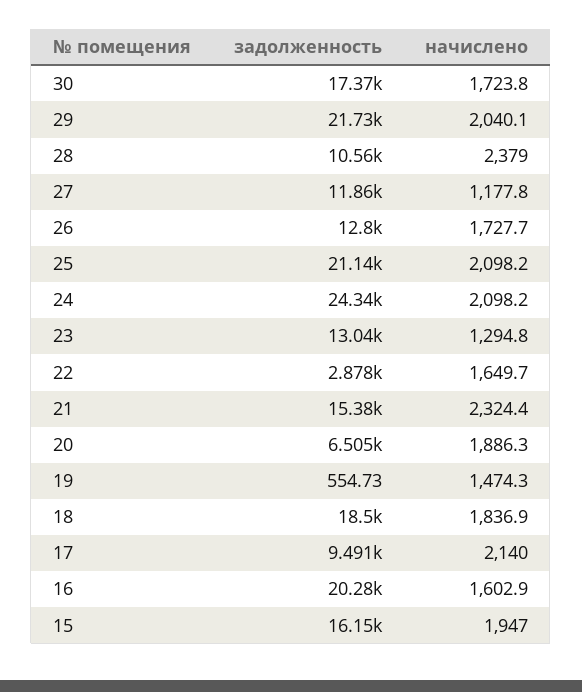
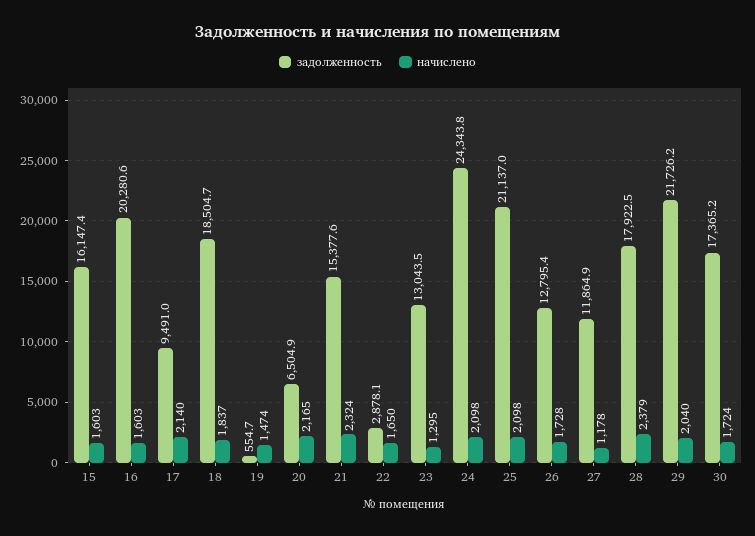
задолженность, 28: 10560 -> 17922.5
начислено, 20: 1886.3 -> 2165
начислено, 15: 1947 -> 1603

